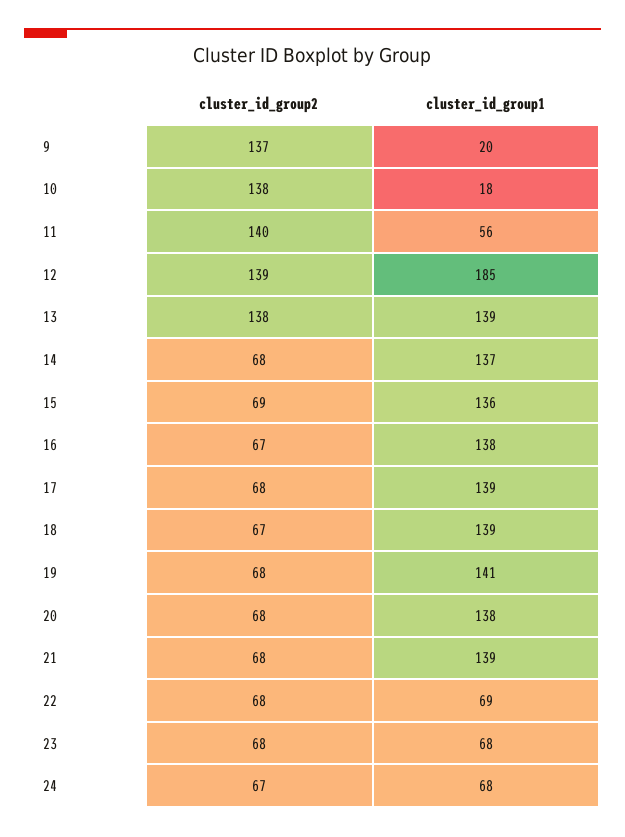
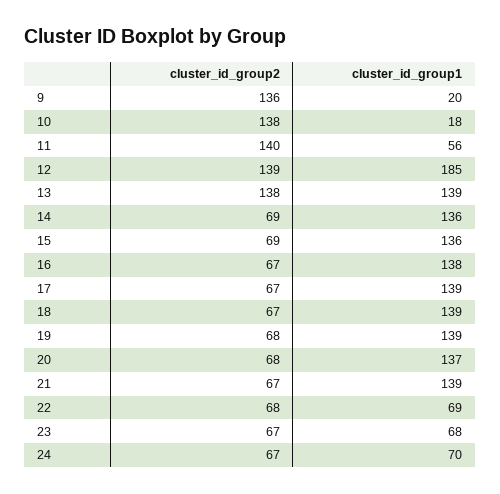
cluster_id_group2, 9: 137 -> 136
cluster_id_group2, 14: 68 -> 69
cluster_id_group1, 14: 137 -> 136
cluster_id_group2, 17: 68 -> 67
cluster_id_group1, 19: 141 -> 139
cluster_id_group1, 20: 138 -> 137
cluster_id_group2, 21: 68 -> 67
cluster_id_group2, 23: 68 -> 67
cluster_id_group1, 24: 68 -> 70

